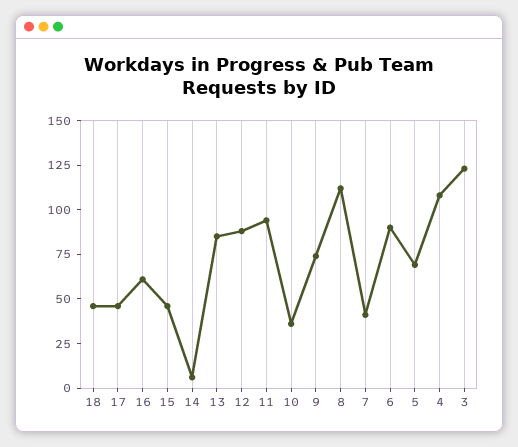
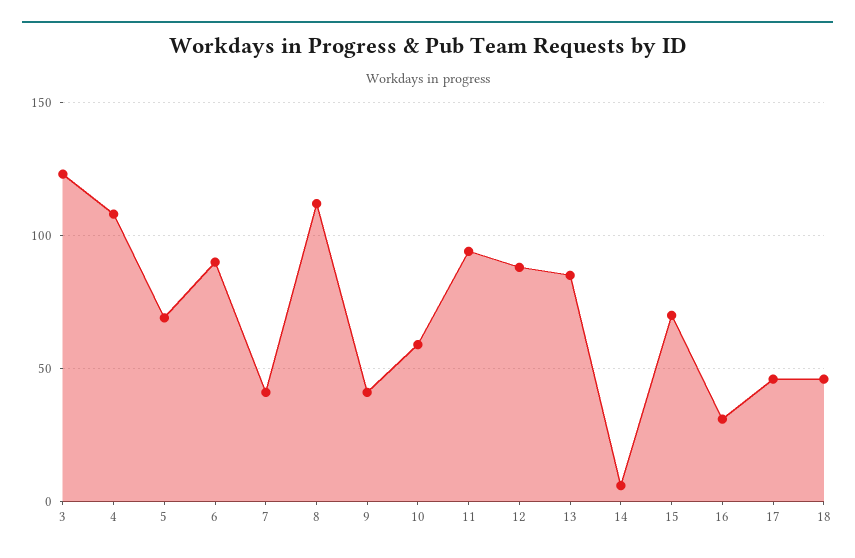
16: 60 -> 30
15: 45 -> 70
10: 35 -> 60
9: 75 -> 40

